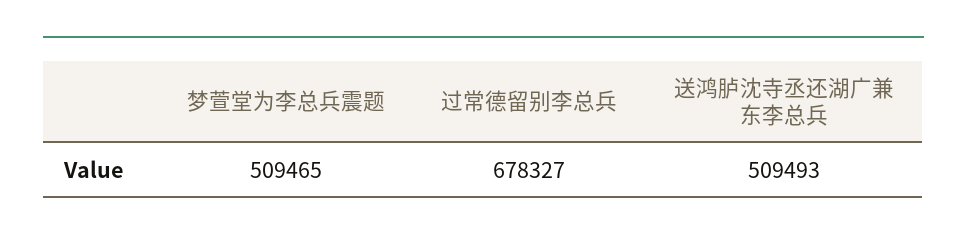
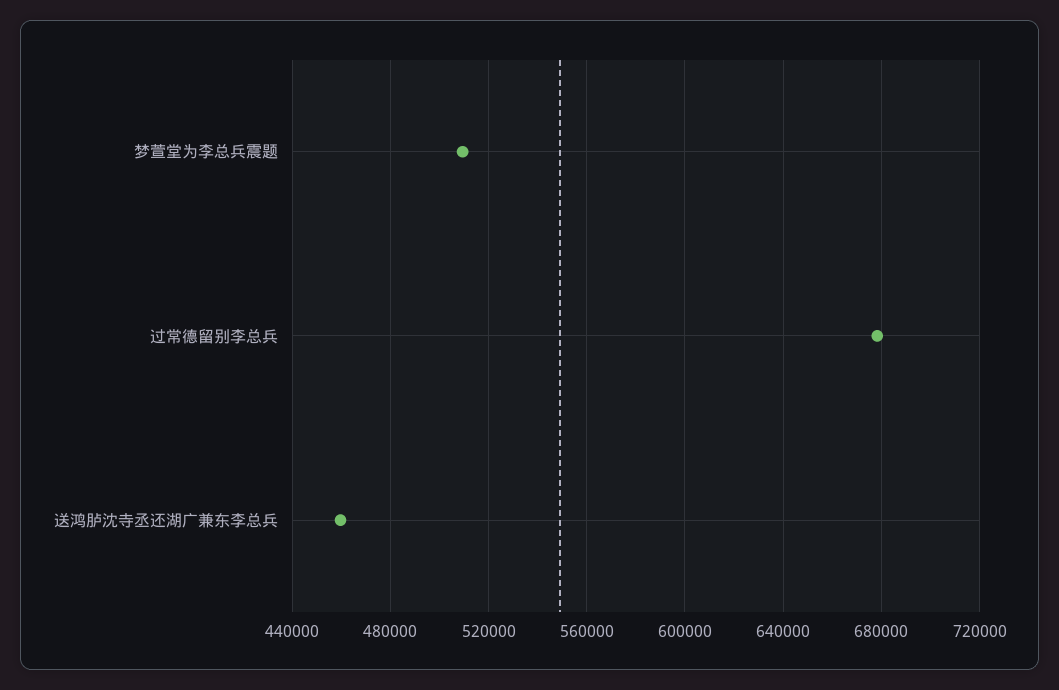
送鸿胪沈寺丞还湖广兼东李总兵: 509493 -> 460000

